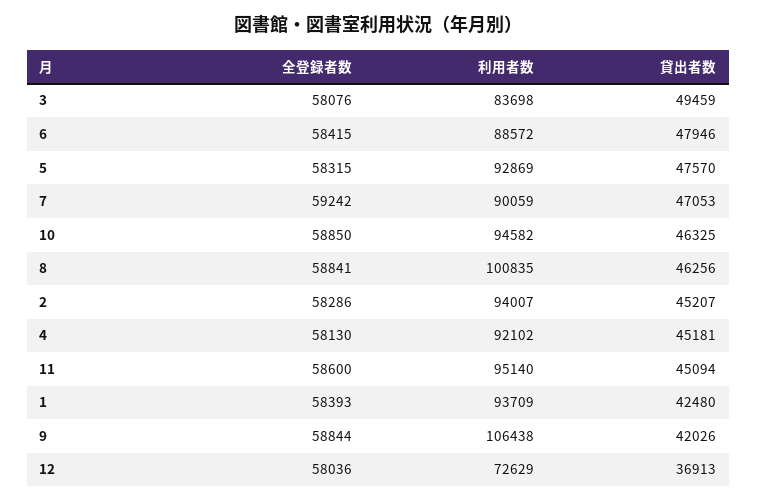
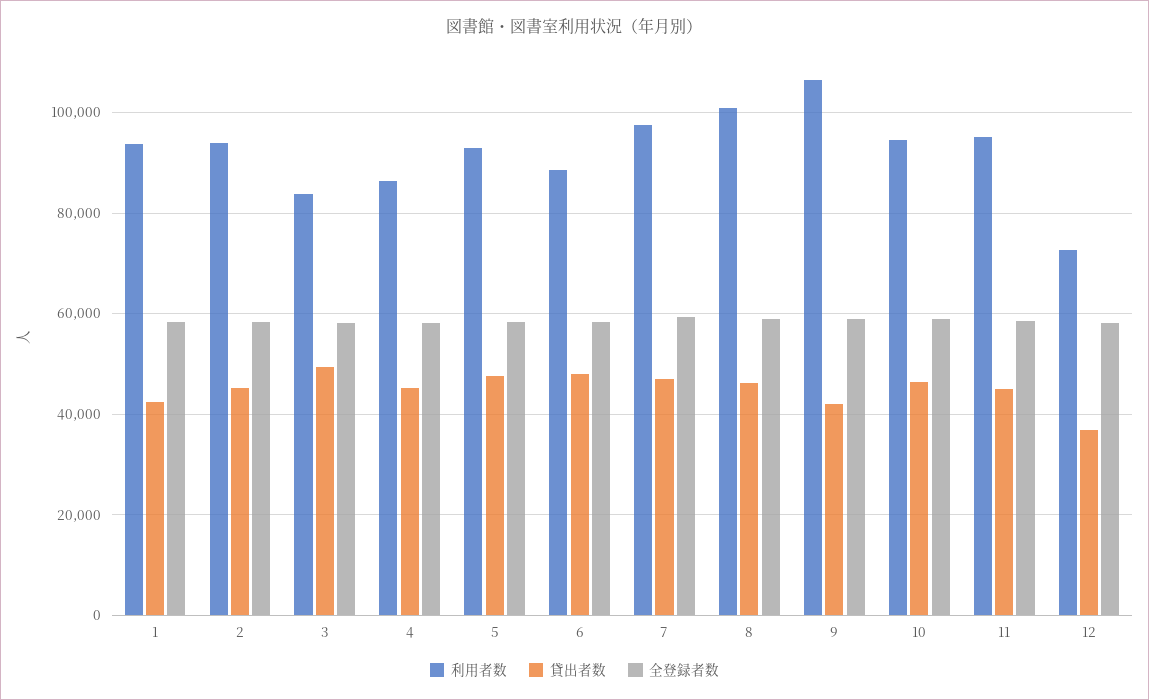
利用者数, 7: 90059 -> 98000
利用者数, 4: 92102 -> 86000

